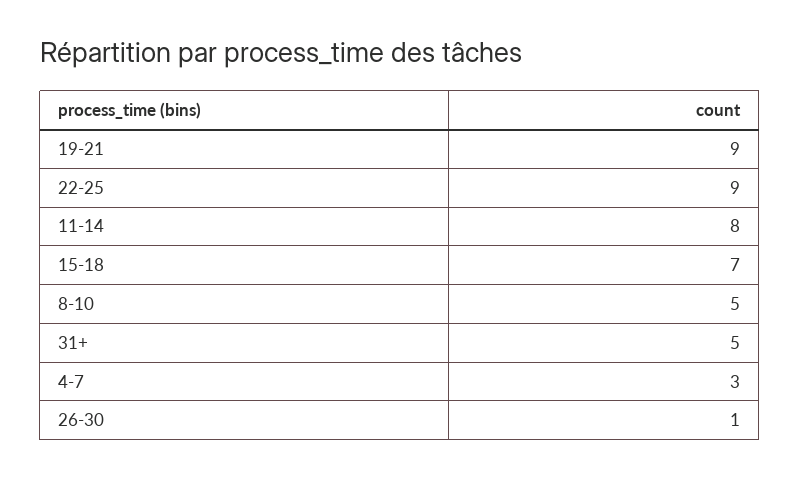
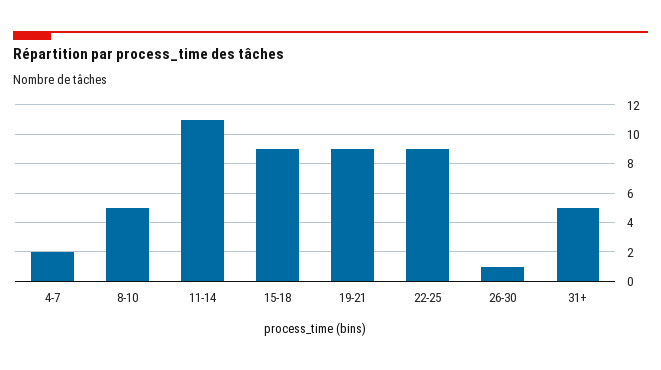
11-14: 8 -> 11
15-18: 7 -> 9
4-7: 3 -> 2

